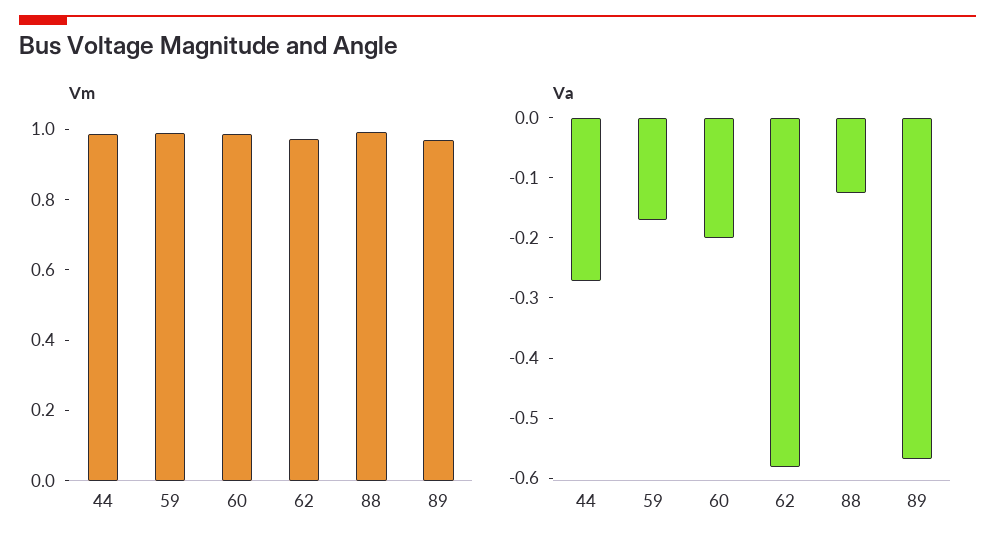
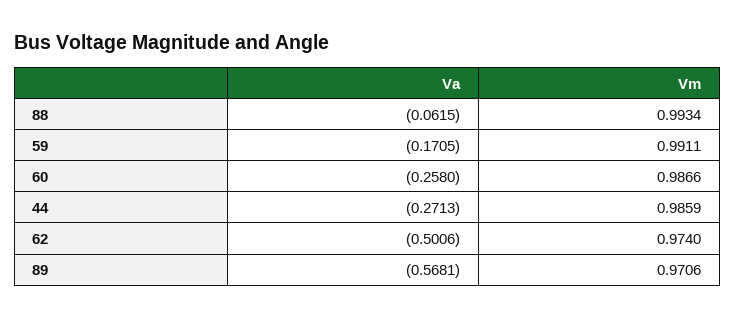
Va, 60: -0.2 -> -0.258
Va, 62: -0.58 -> -0.5006
Va, 88: -0.12 -> -0.0615

